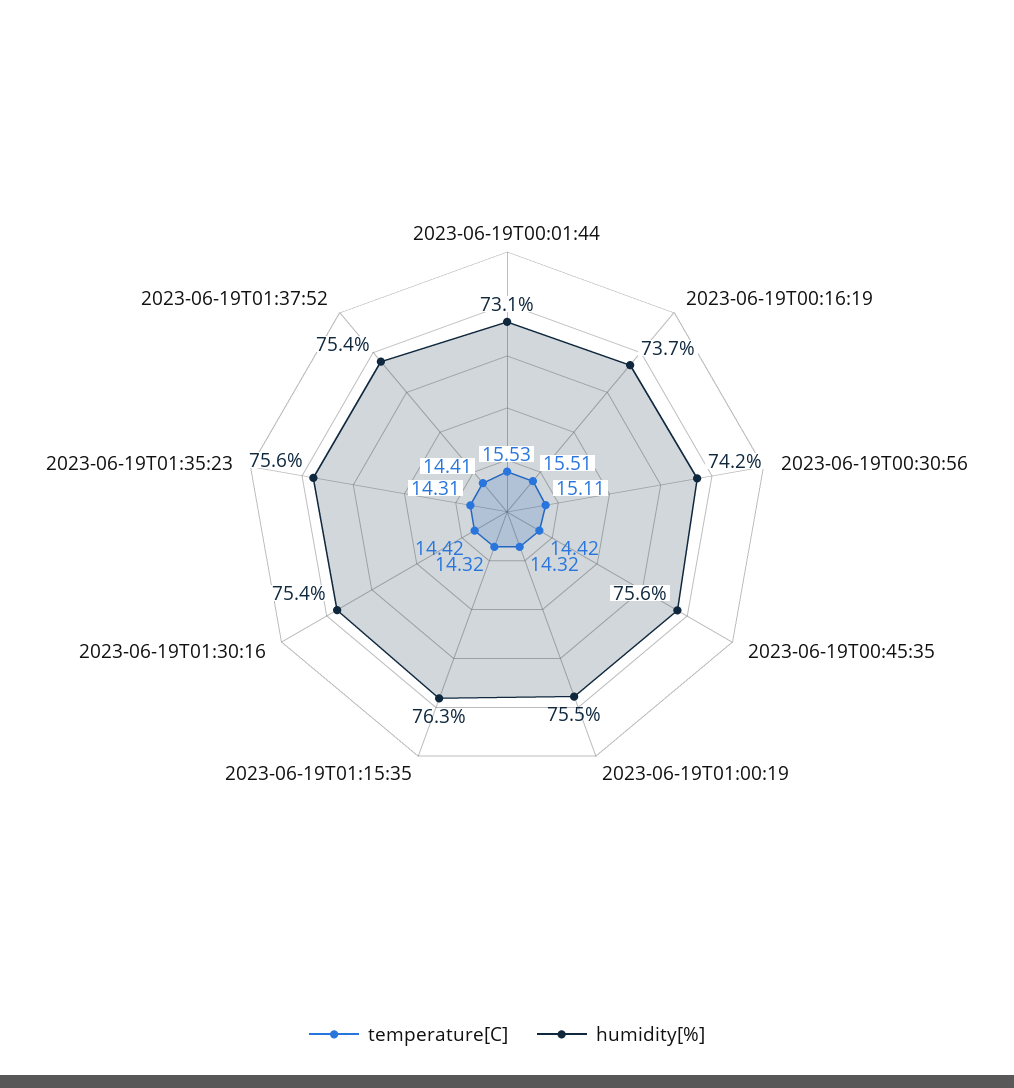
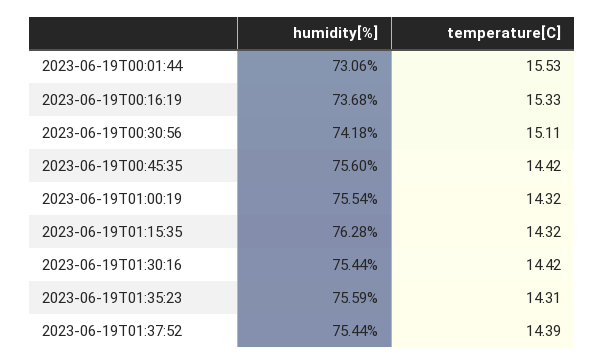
temperature[C], 2023-06-19T00:16:19: 15.51 -> 15.33
temperature[C], 2023-06-19T01:37:52: 14.41 -> 14.39

